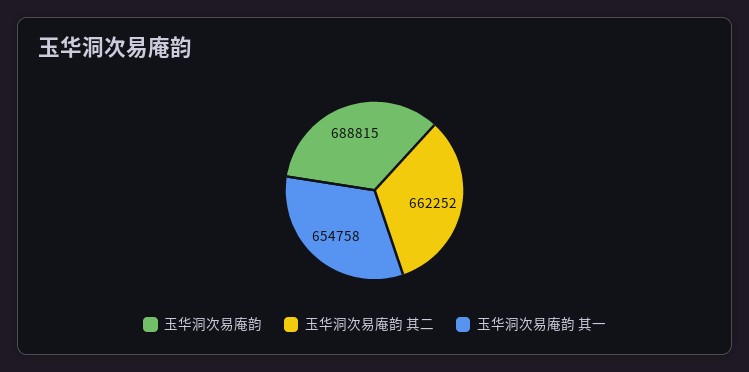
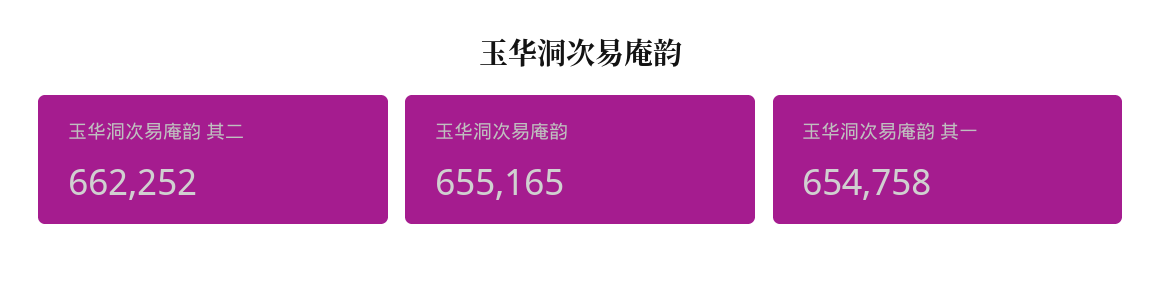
玉华洞次易庵韵: 688815 -> 655165

